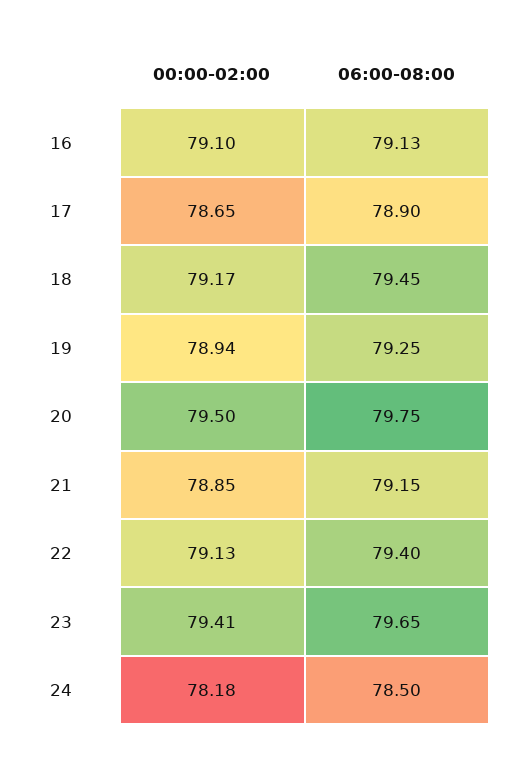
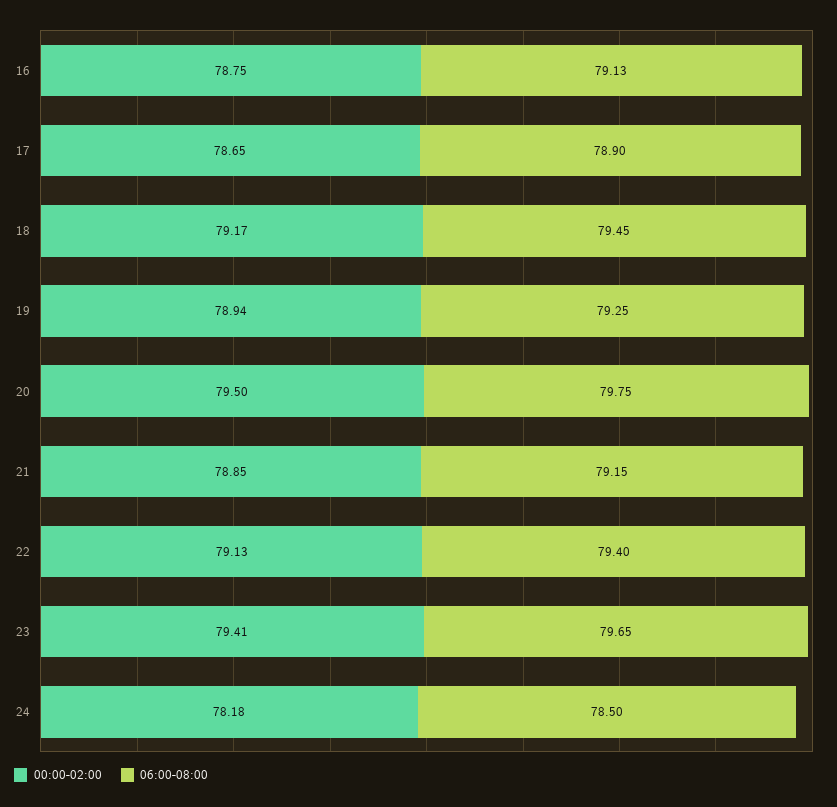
00:00-02:00, 16: 79.1 -> 78.75

